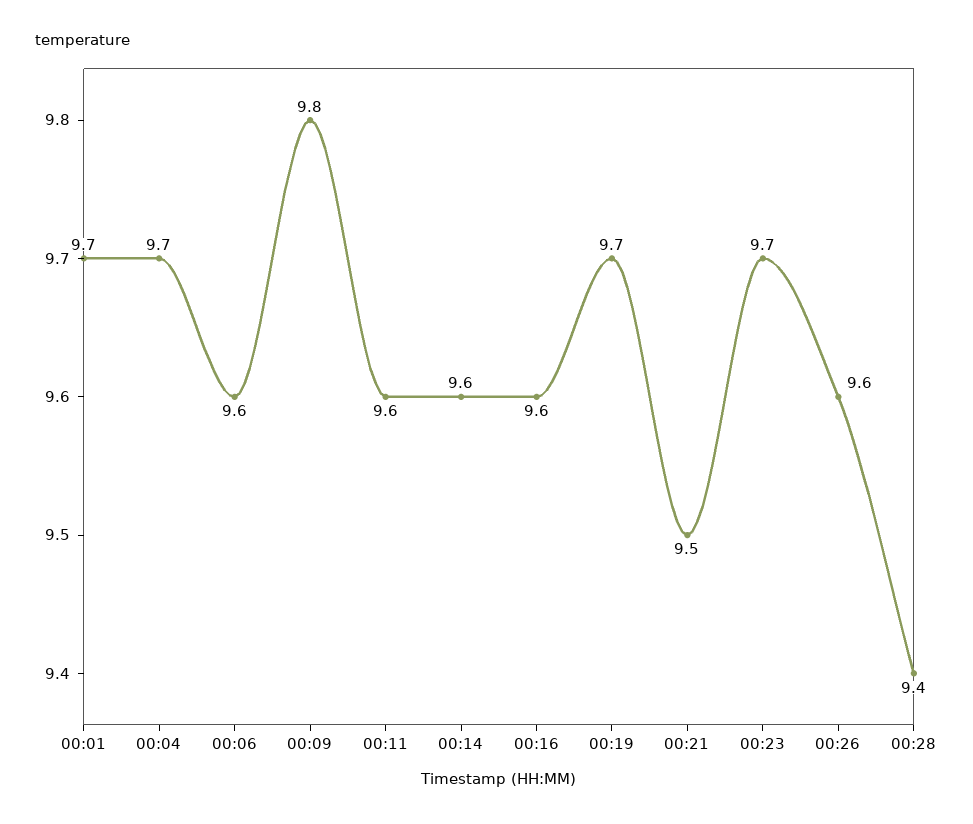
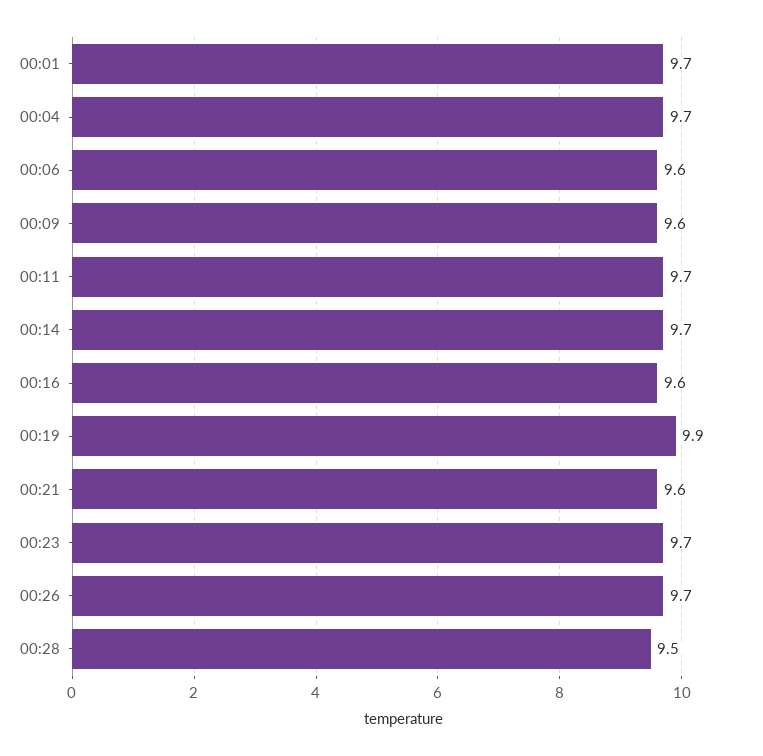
00:09: 9.8 -> 9.6
00:11: 9.6 -> 9.7
00:14: 9.6 -> 9.7
00:19: 9.7 -> 9.9
00:21: 9.5 -> 9.6
00:26: 9.6 -> 9.7
00:28: 9.4 -> 9.5

